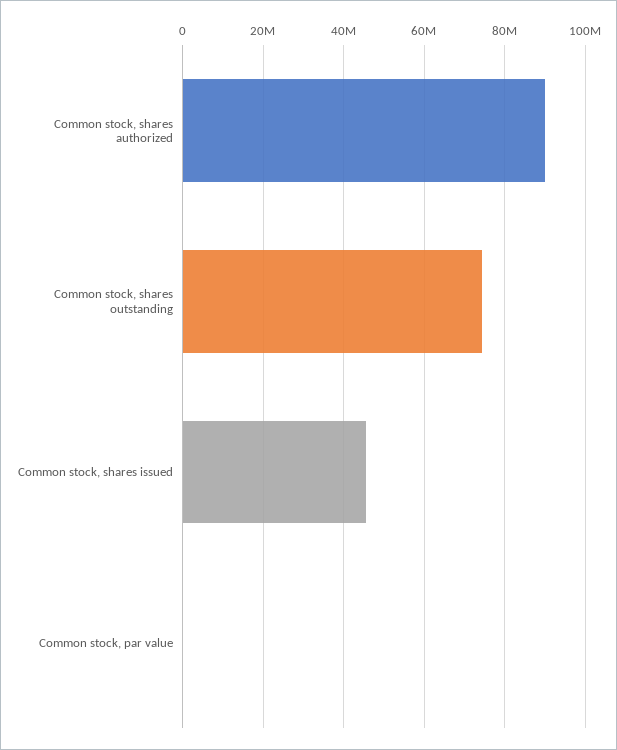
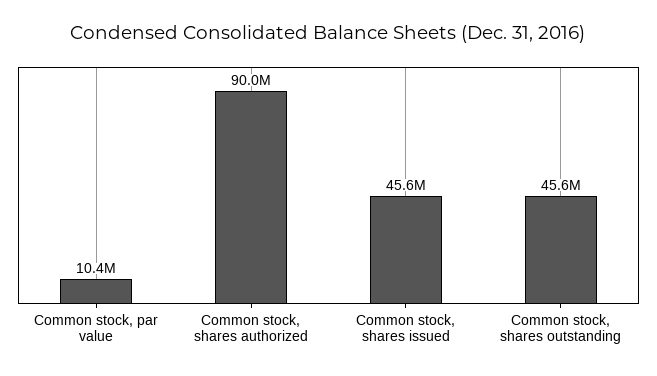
Common stock, shares outstanding: 74000000 -> 45600000
Common stock, par value: 0 -> 10400000

